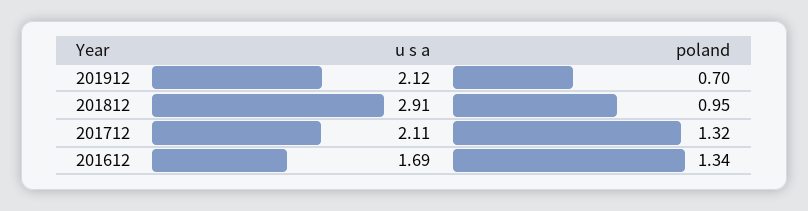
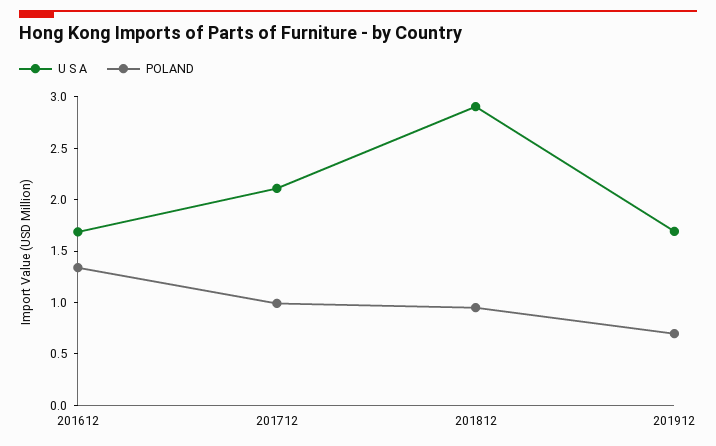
u s a, 201912: 2.12 -> 1.7
poland, 201712: 1.32 -> 1

